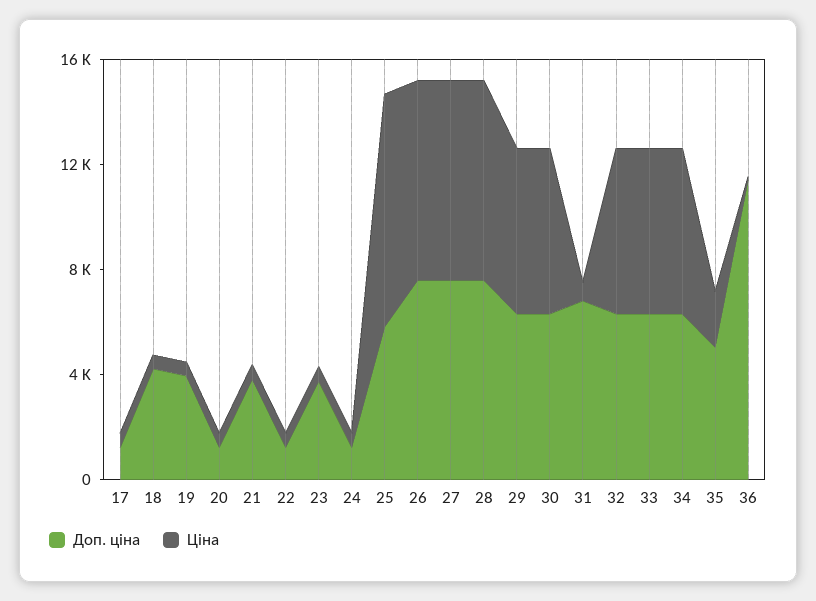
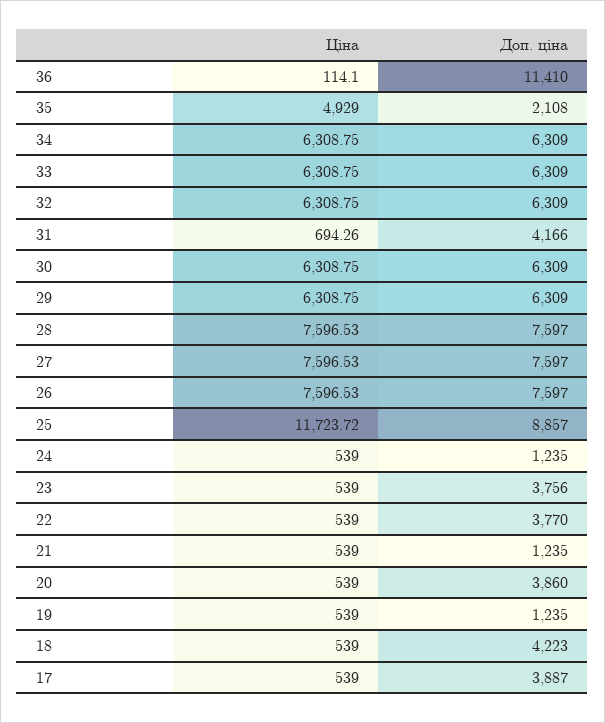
Доп. ціна, 17: 1000 -> 3887
Доп. ціна, 19: 4000 -> 1235
Доп. ціна, 20: 1000 -> 3860
Доп. ціна, 21: 4000 -> 1235
Доп. ціна, 22: 1000 -> 3770
Доп. ціна, 25: 6000 -> 8857
Ціна, 25: 9000 -> 11723.72
Доп. ціна, 31: 7000 -> 4166
Доп. ціна, 35: 5000 -> 2108
Ціна, 35: 2000 -> 4929

